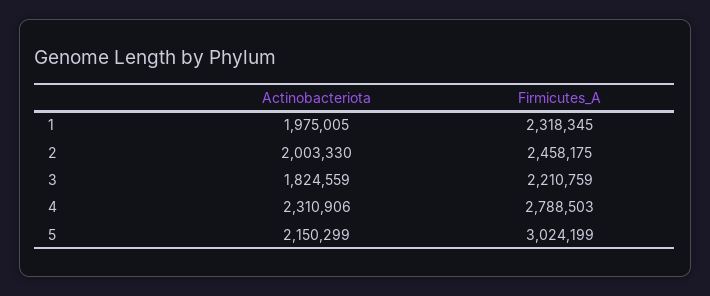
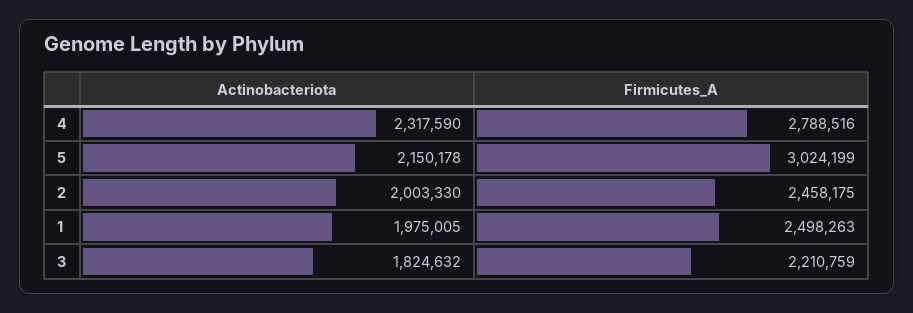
Firmicutes_A, 1: 2318345 -> 2498263
Actinobacteriota, 3: 1824559 -> 1824632
Actinobacteriota, 4: 2310906 -> 2317590
Firmicutes_A, 4: 2788503 -> 2788516
Actinobacteriota, 5: 2150299 -> 2150178

